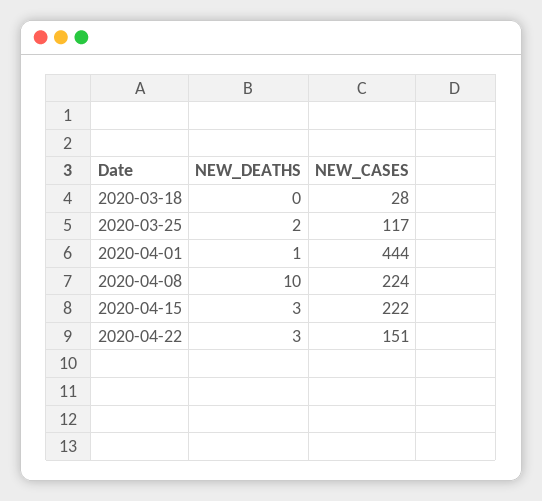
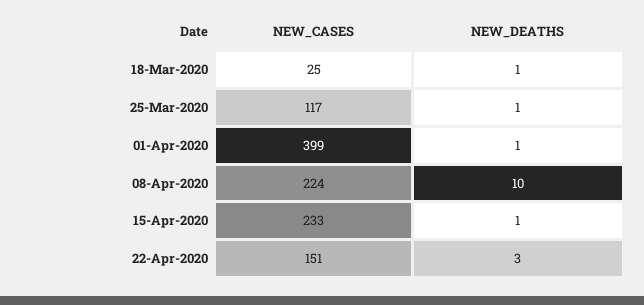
NEW_DEATHS, 2020-03-18: 0 -> 1
NEW_CASES, 2020-03-18: 28 -> 25
NEW_DEATHS, 2020-03-25: 2 -> 1
NEW_CASES, 2020-04-01: 444 -> 399
NEW_DEATHS, 2020-04-15: 3 -> 1
NEW_CASES, 2020-04-15: 222 -> 233

